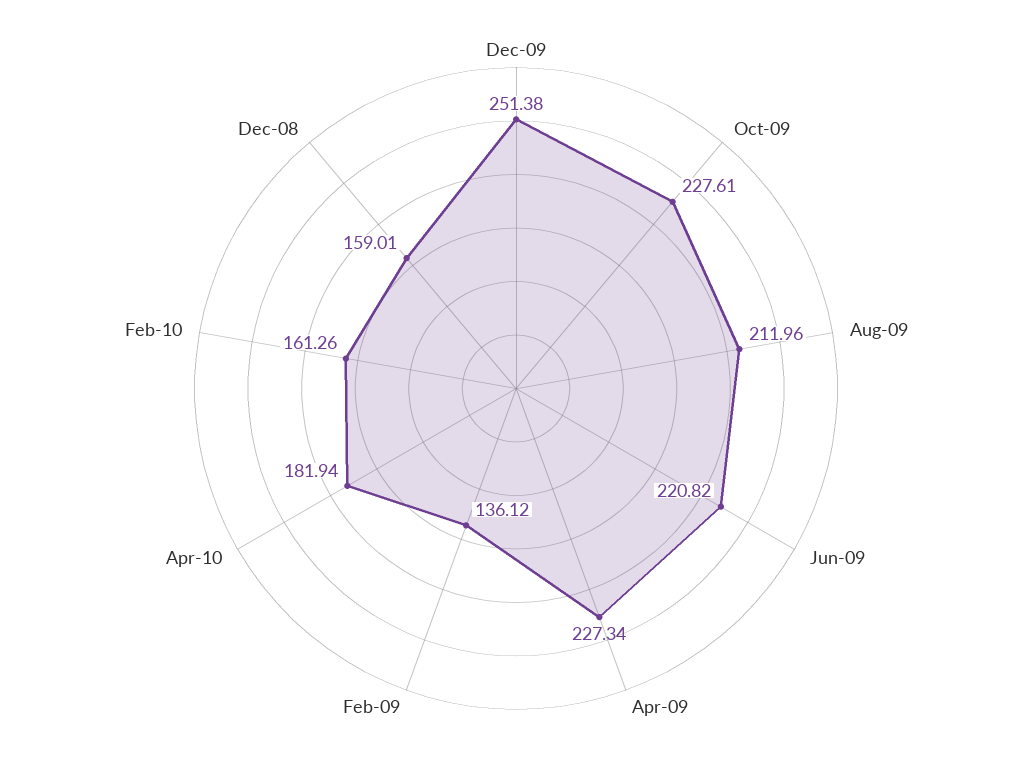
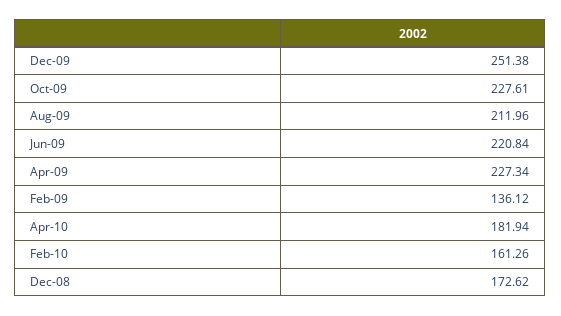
Jun-09: 220.82 -> 220.84
Dec-08: 159.01 -> 172.62

